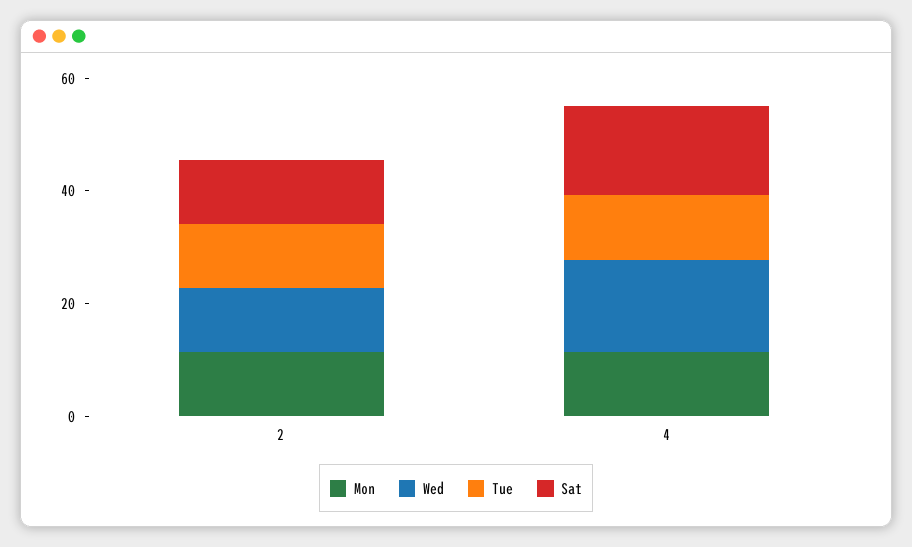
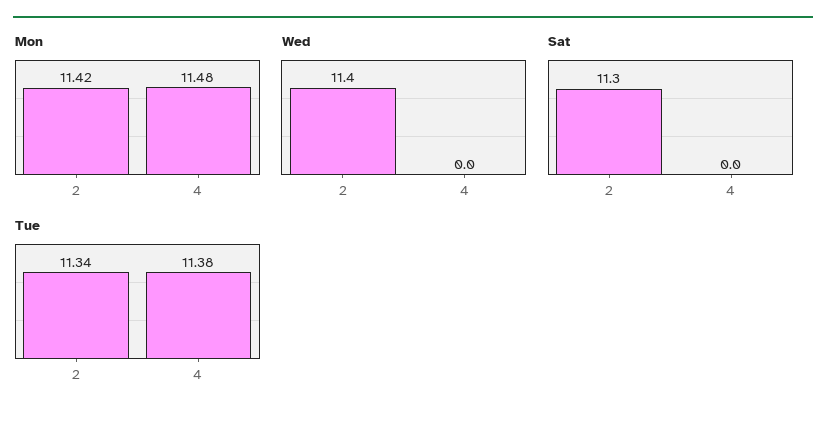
Wed, 4: 15 -> 0
Sat, 4: 15 -> 0

